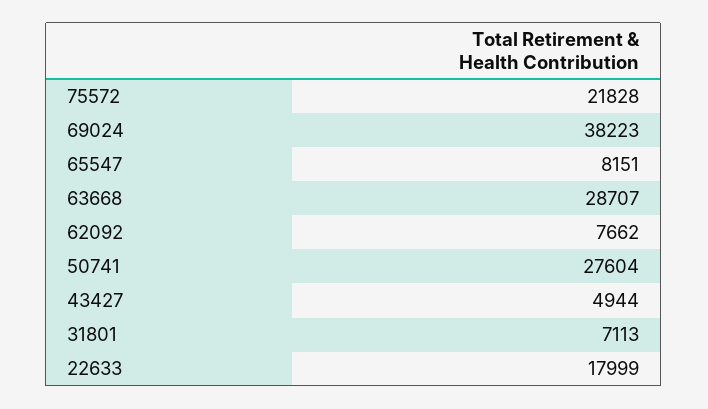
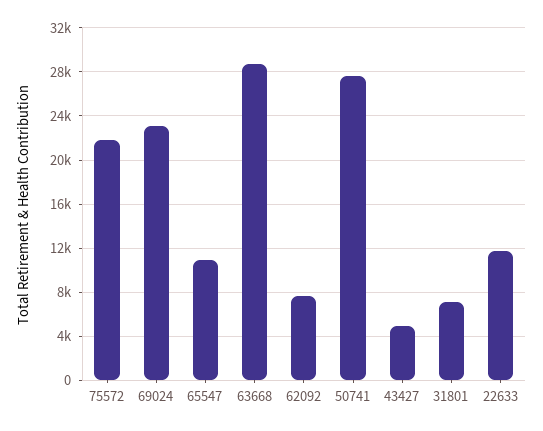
69024: 38223 -> 23000
65547: 8151 -> 11000
22633: 17999 -> 12000

